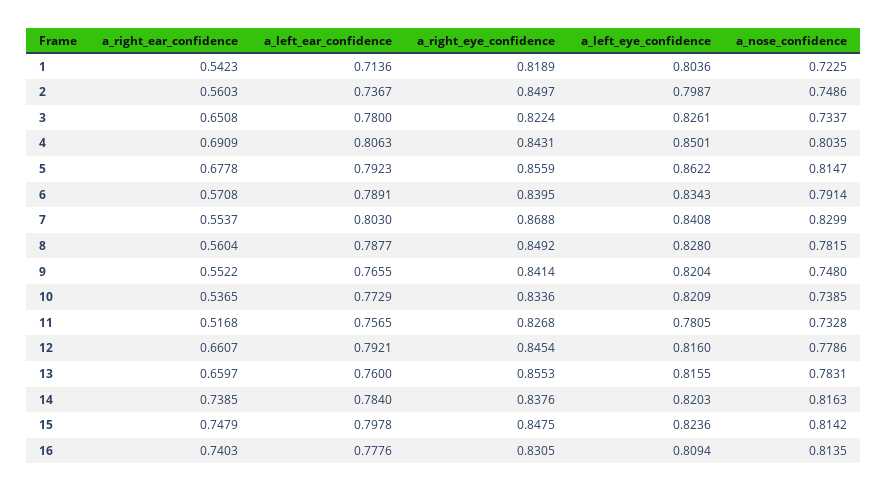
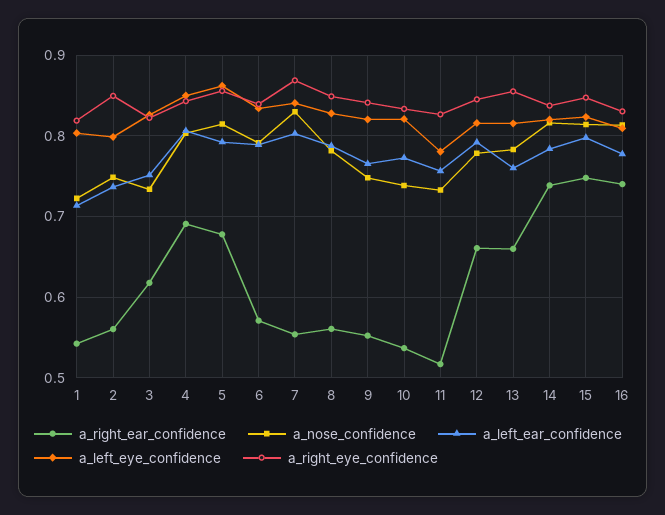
a_right_ear_confidence, 3: 0.6508 -> 0.62
a_left_ear_confidence, 3: 0.78 -> 0.75

